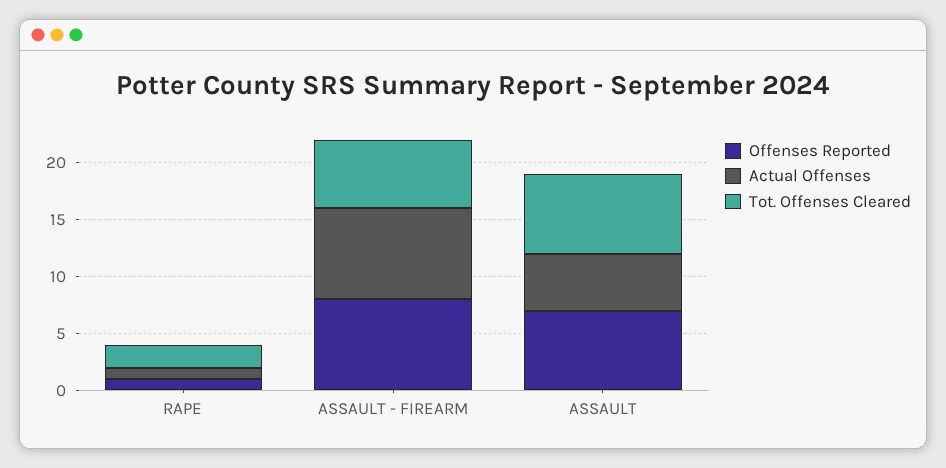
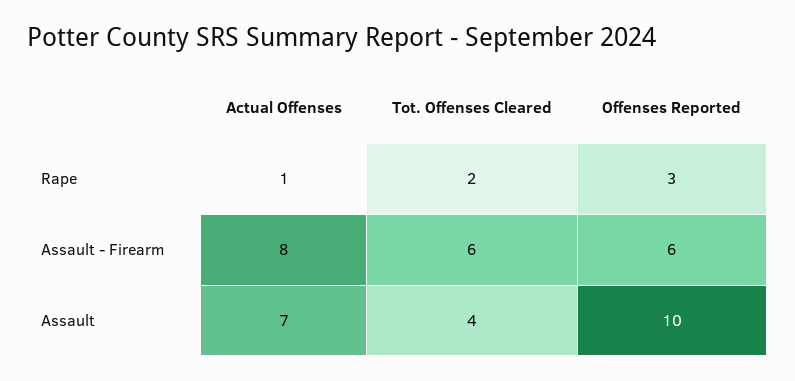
Offenses Reported, RAPE: 1 -> 3
Offenses Reported, ASSAULT - FIREARM: 8 -> 6
Offenses Reported, ASSAULT: 7 -> 10
Actual Offenses, ASSAULT: 5 -> 7
Tot. Offenses Cleared, ASSAULT: 7 -> 4

